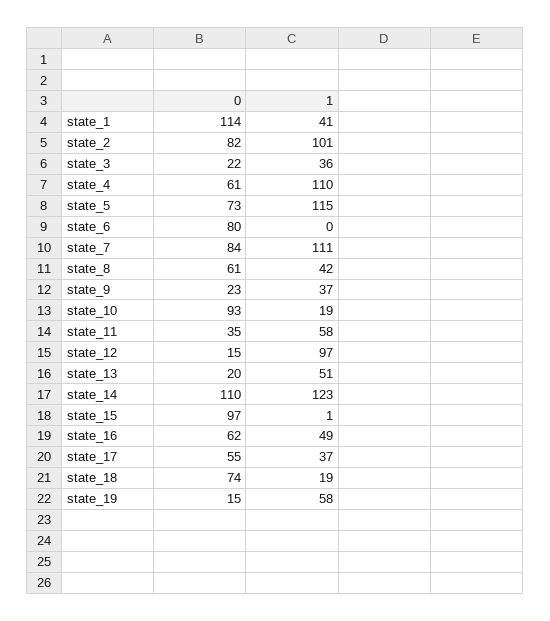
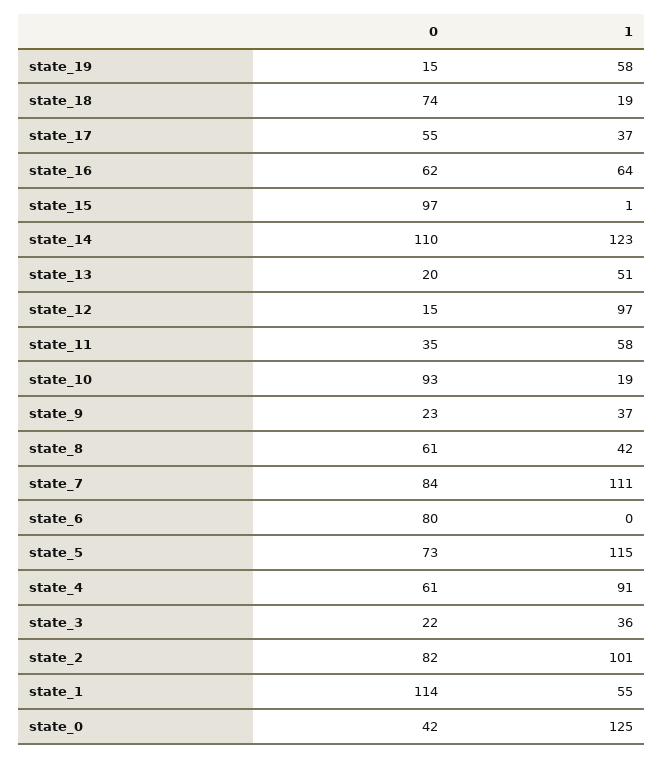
1, state_1: 41 -> 55
1, state_4: 110 -> 91
1, state_16: 49 -> 64
0, state_0: none -> 42
1, state_0: none -> 125

